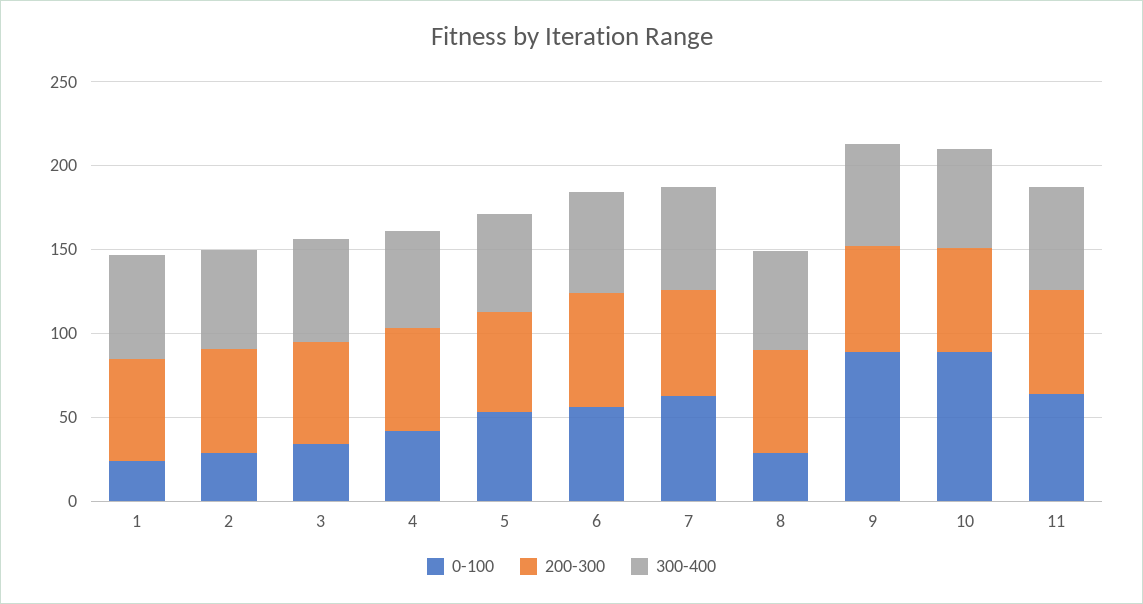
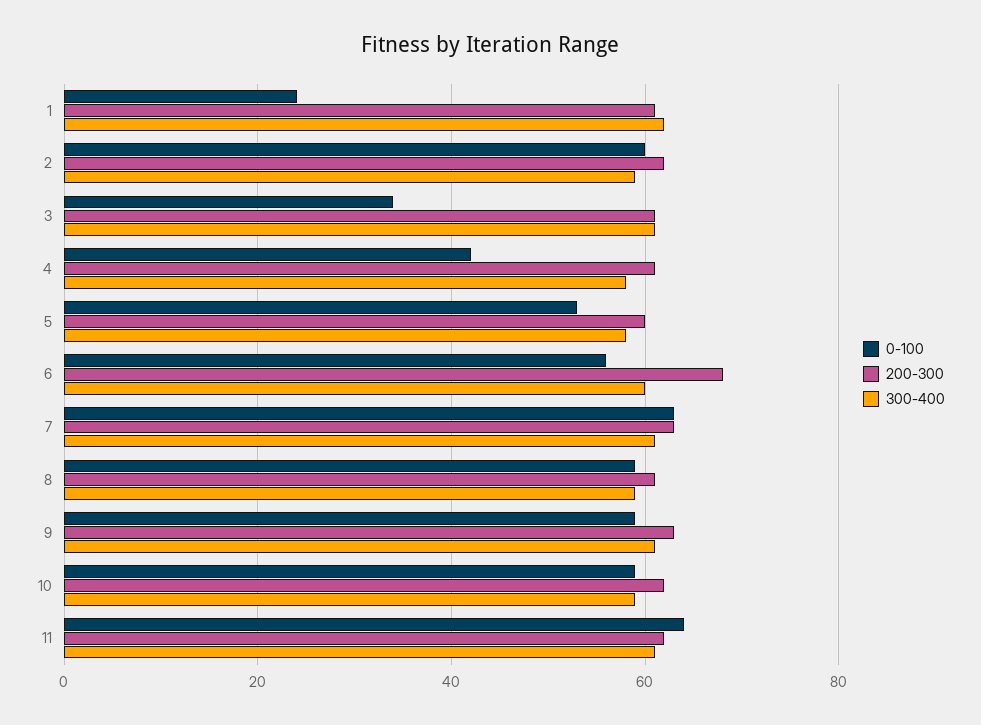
0-100, 2: 30 -> 60
0-100, 8: 30 -> 60
0-100, 9: 90 -> 60
0-100, 10: 90 -> 60

